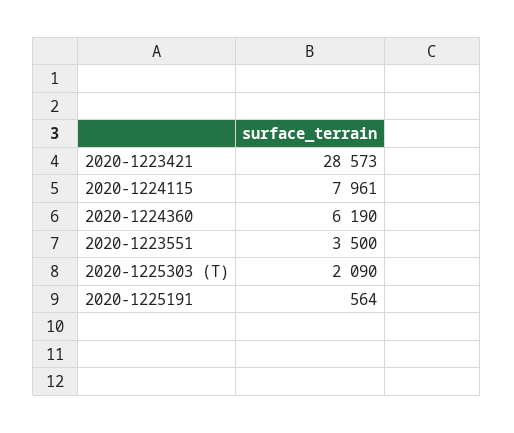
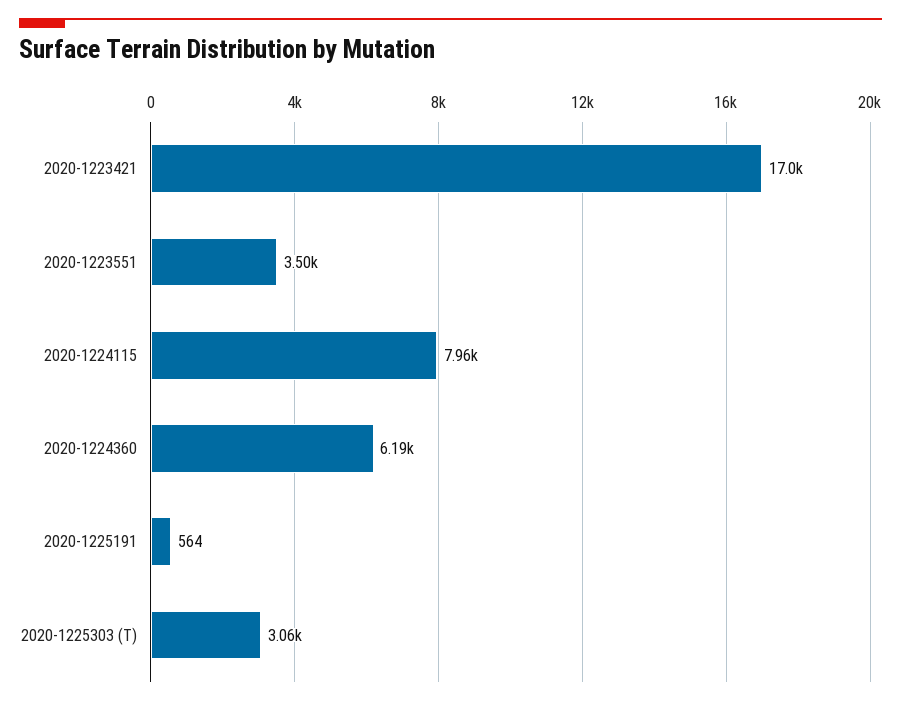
2020-1223421: 28573 -> 17000
2020-1225303 (T): 2090 -> 3060

